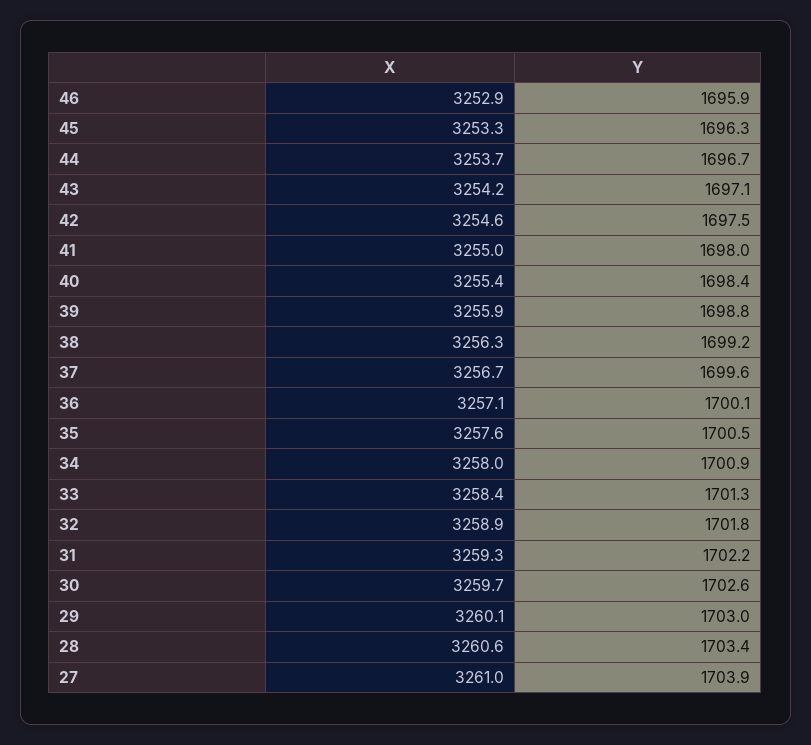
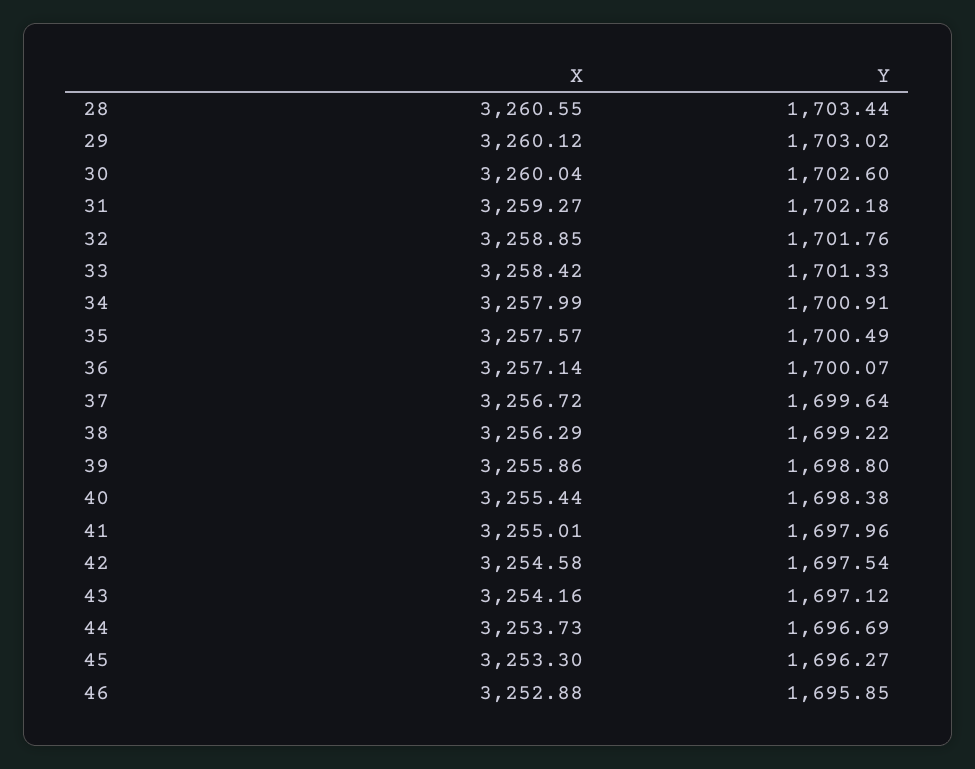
X, 30: 3259.7 -> 3260.04
X, 27: 3261 -> none
Y, 27: 1703.9 -> none

